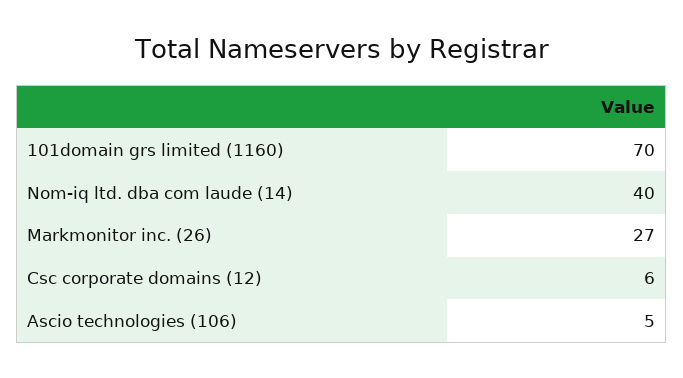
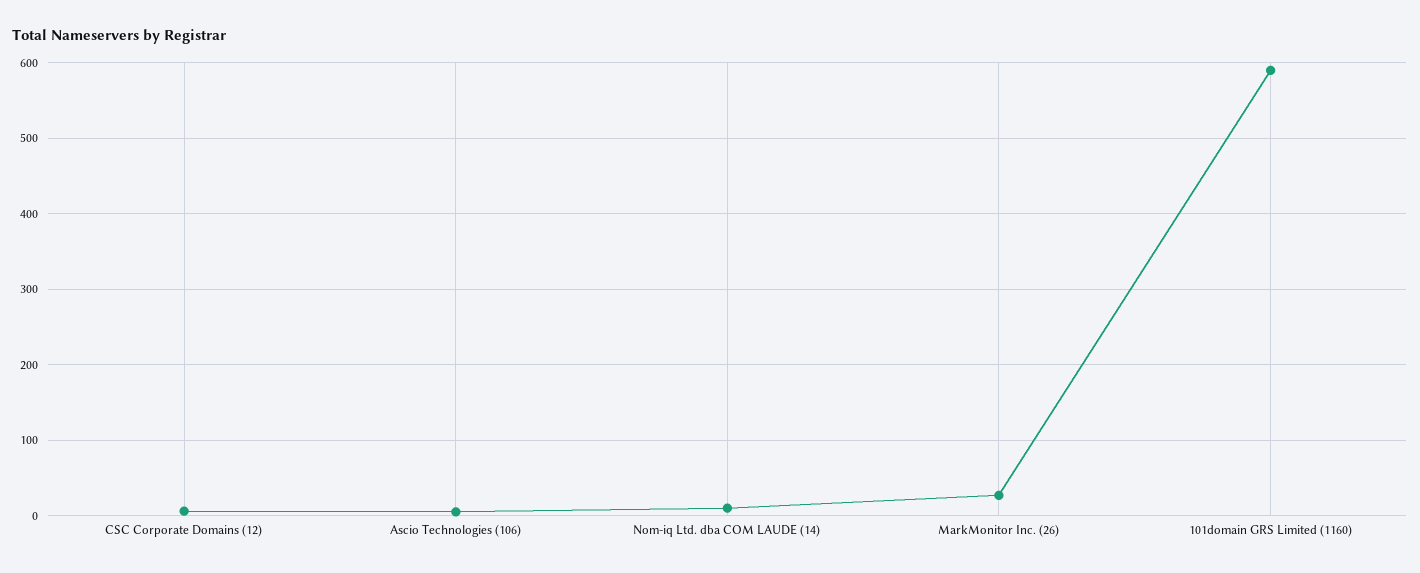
101domain grs limited (1160): 70 -> 590
Nom-iq ltd. dba com laude (14): 40 -> 10

